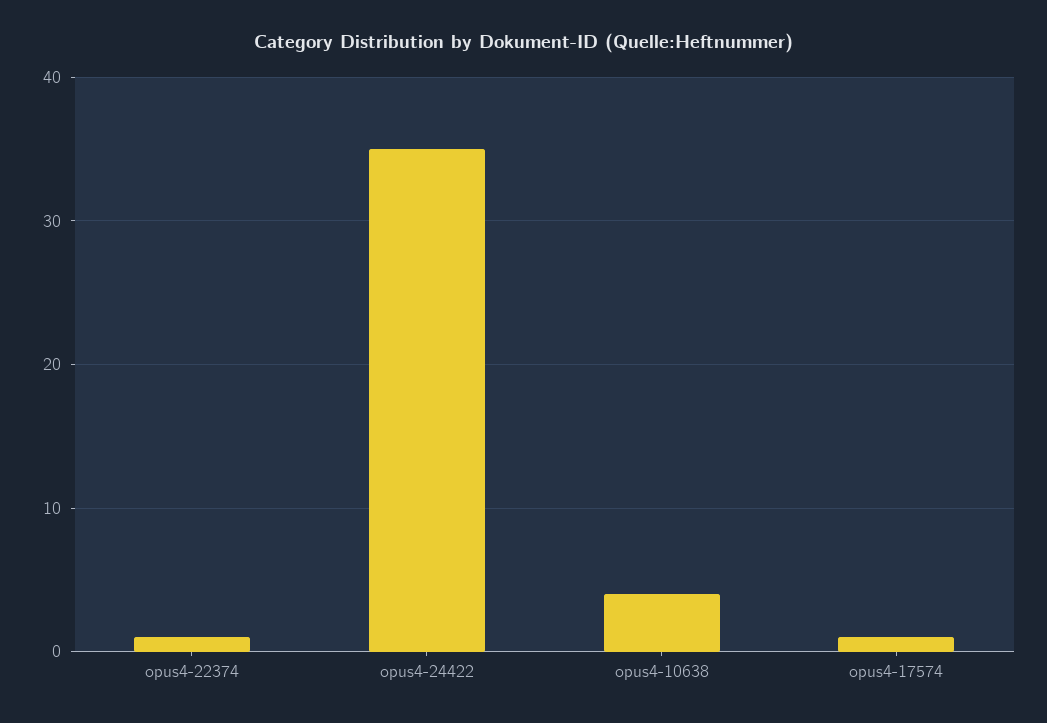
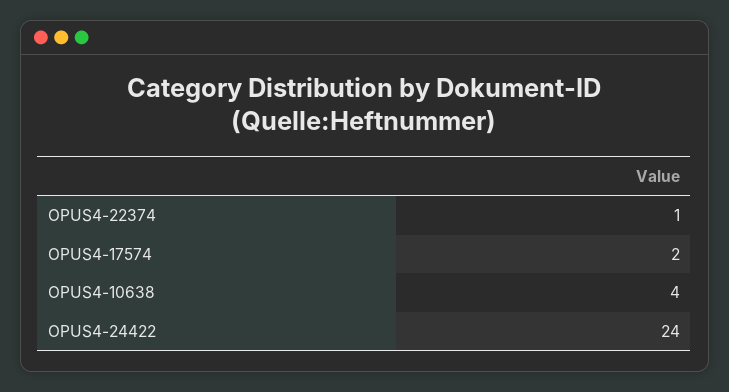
opus4-24422: 35 -> 24
opus4-17574: 1 -> 2

